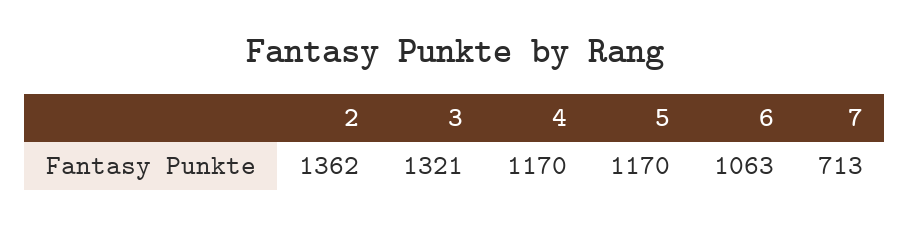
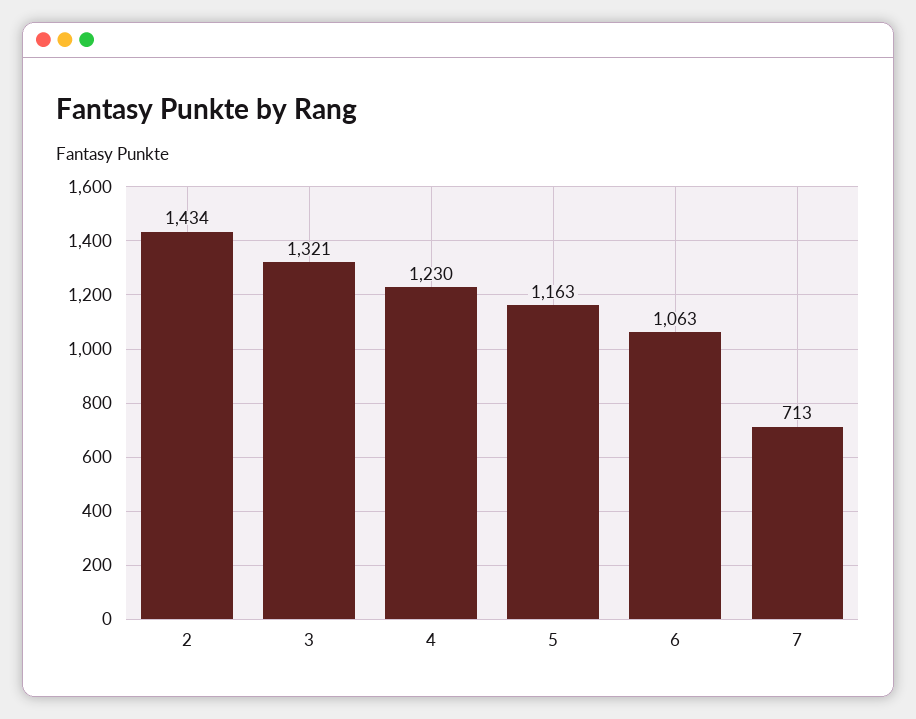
2: 1362 -> 1434
4: 1170 -> 1230
5: 1170 -> 1163

